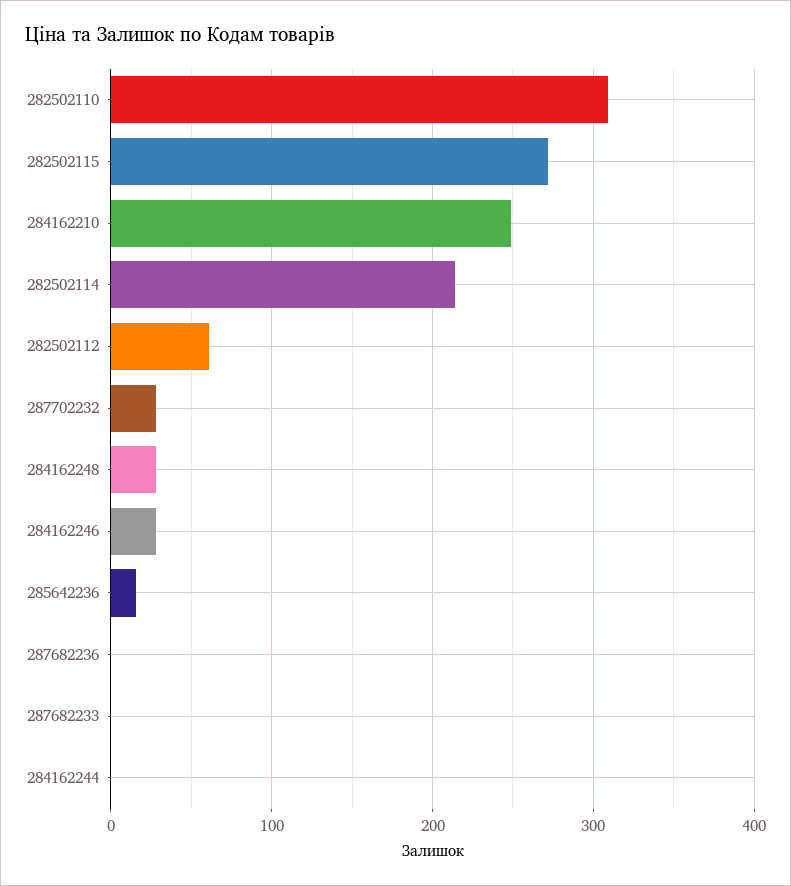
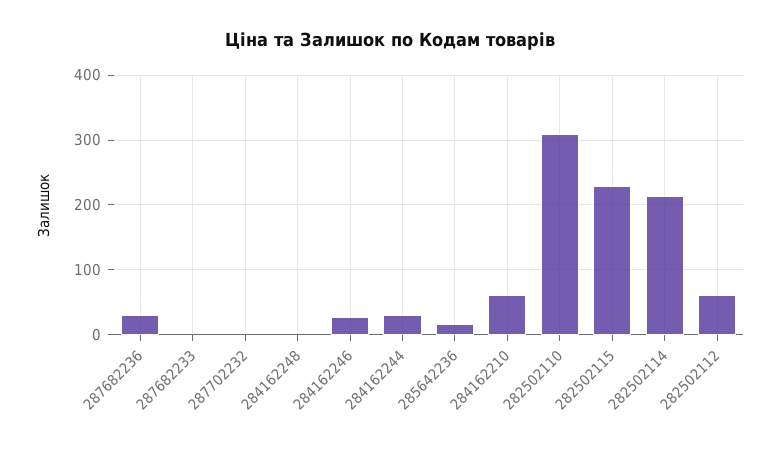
282502115: 270 -> 230
284162210: 250 -> 60
287702232: 30 -> 0
284162248: 30 -> 0
287682236: 0 -> 30
284162244: 0 -> 30

